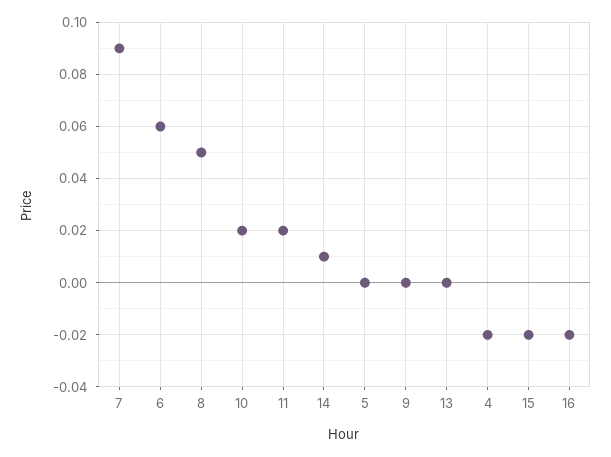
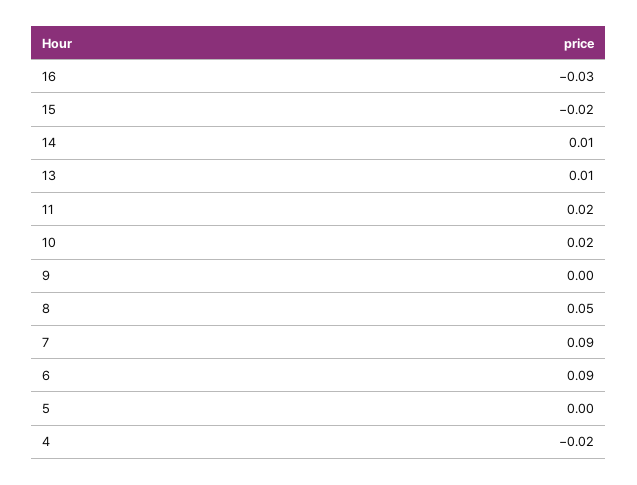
6: 0.06 -> 0.09
13: 0 -> 0.01
16: -0.02 -> -0.03

